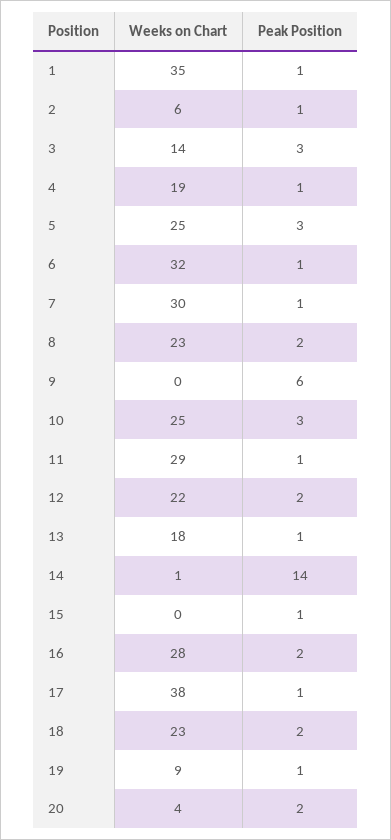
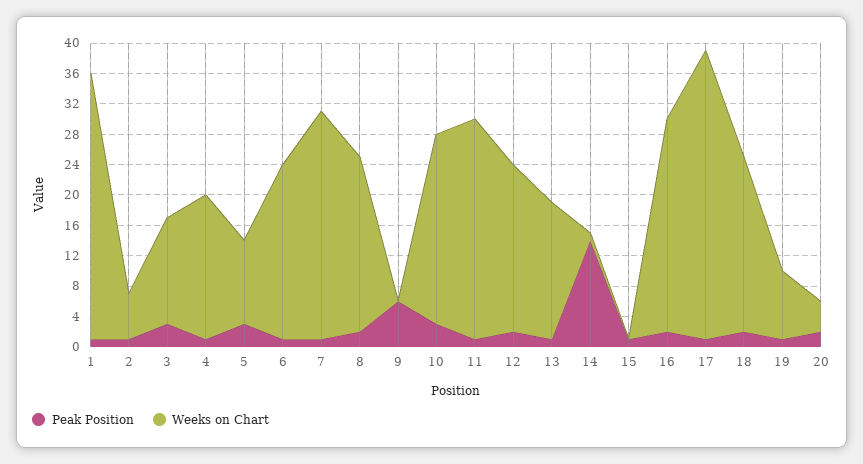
Weeks on Chart, 5: 25 -> 12
Weeks on Chart, 6: 32 -> 24

